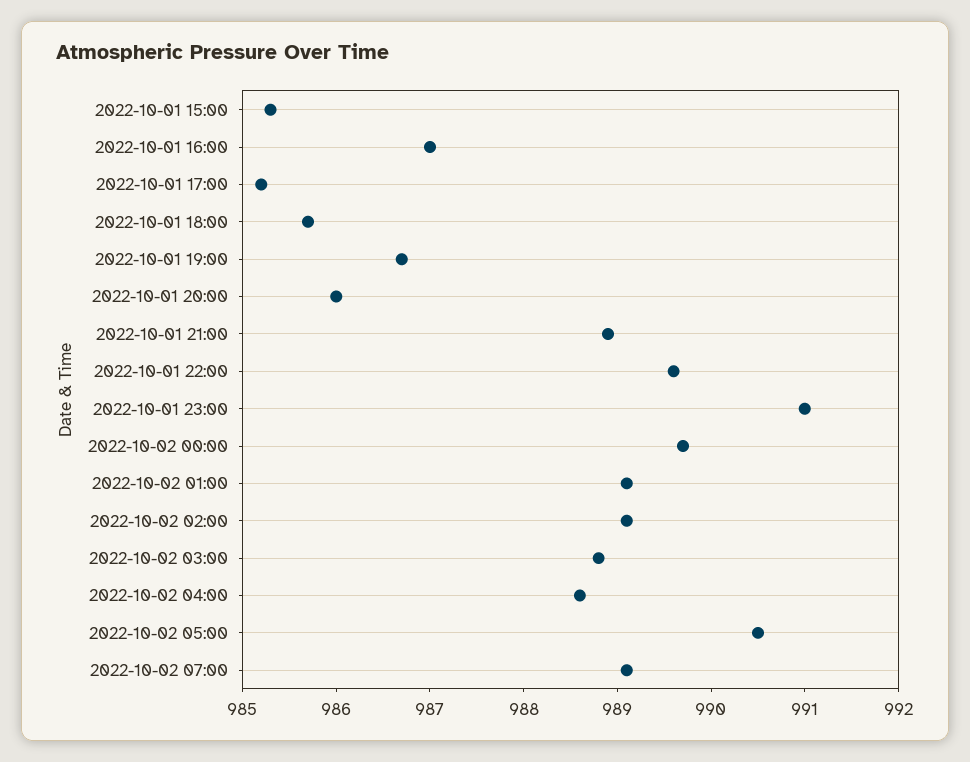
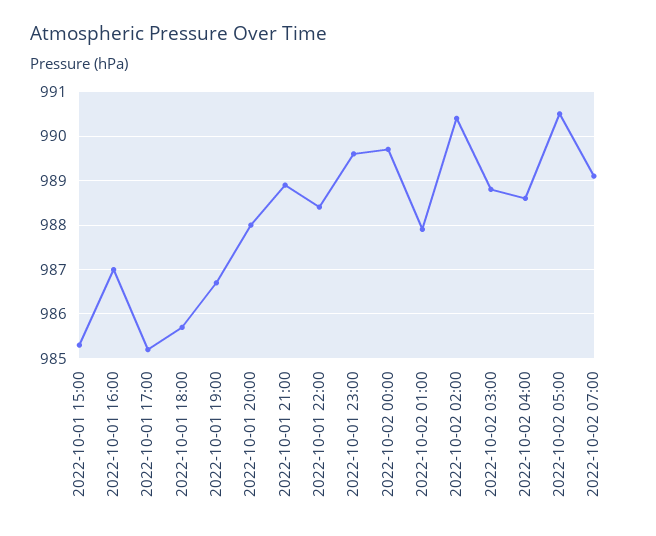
2022-10-01 20:00: 986 -> 988
2022-10-01 22:00: 989.6 -> 988.5
2022-10-01 23:00: 991 -> 989.5
2022-10-02 01:00: 989.1 -> 988
2022-10-02 02:00: 989.1 -> 990.5

